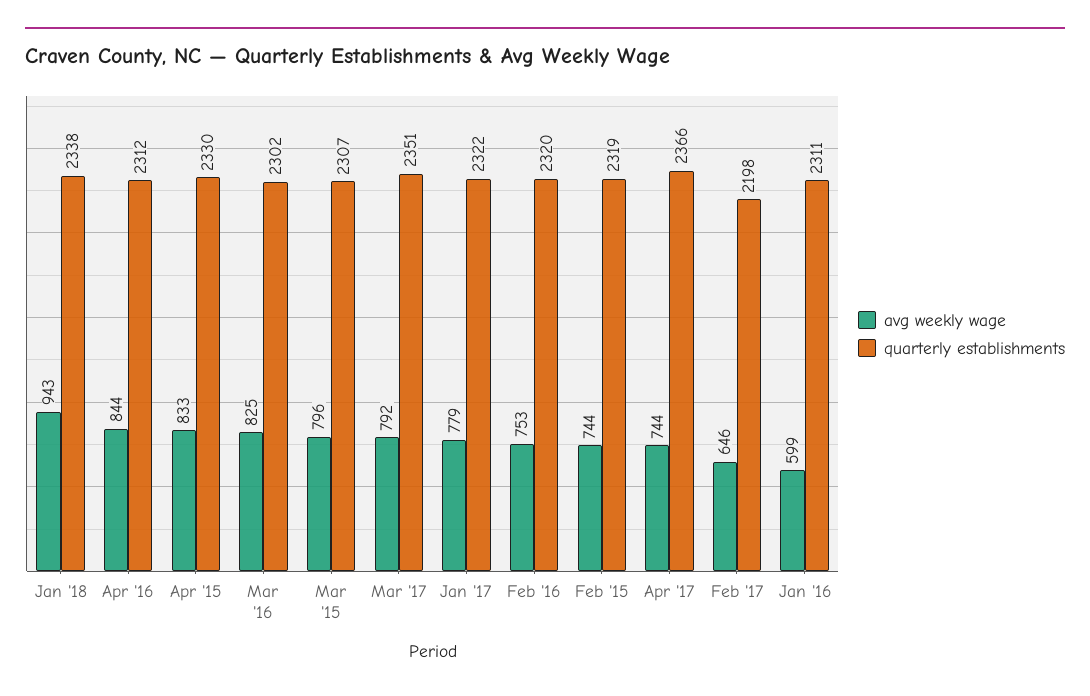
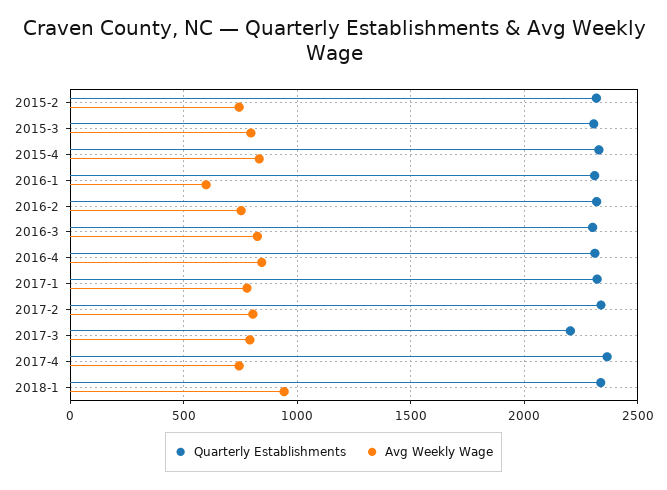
quarterly establishments, Mar '17: 2351 -> 2200
avg weekly wage, Feb '17: 646 -> 800
quarterly establishments, Feb '17: 2198 -> 2350

